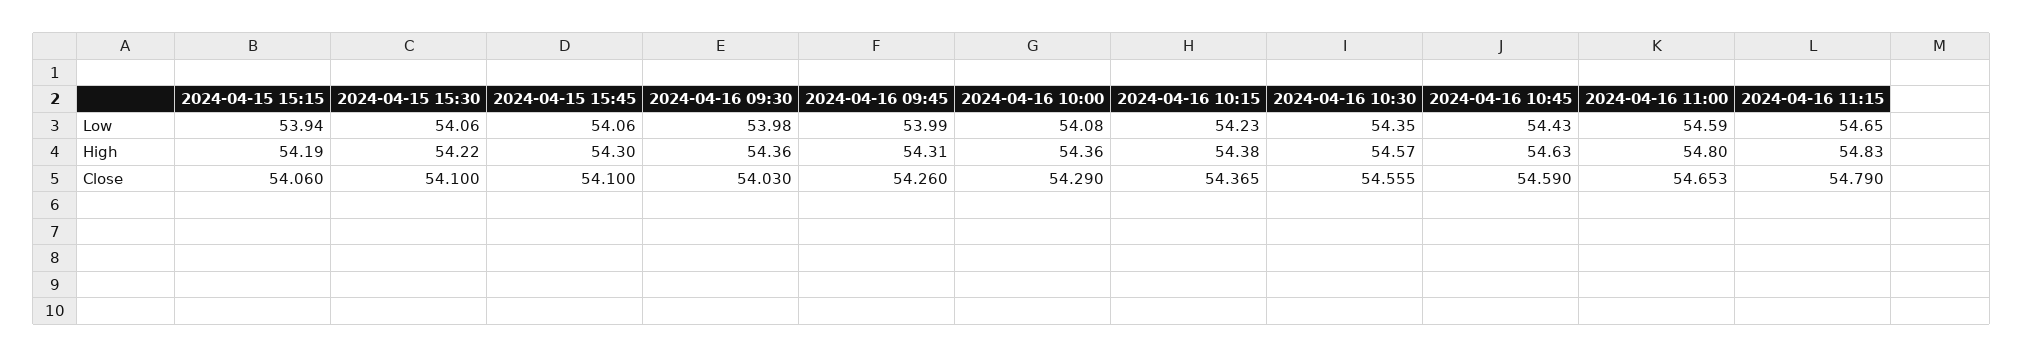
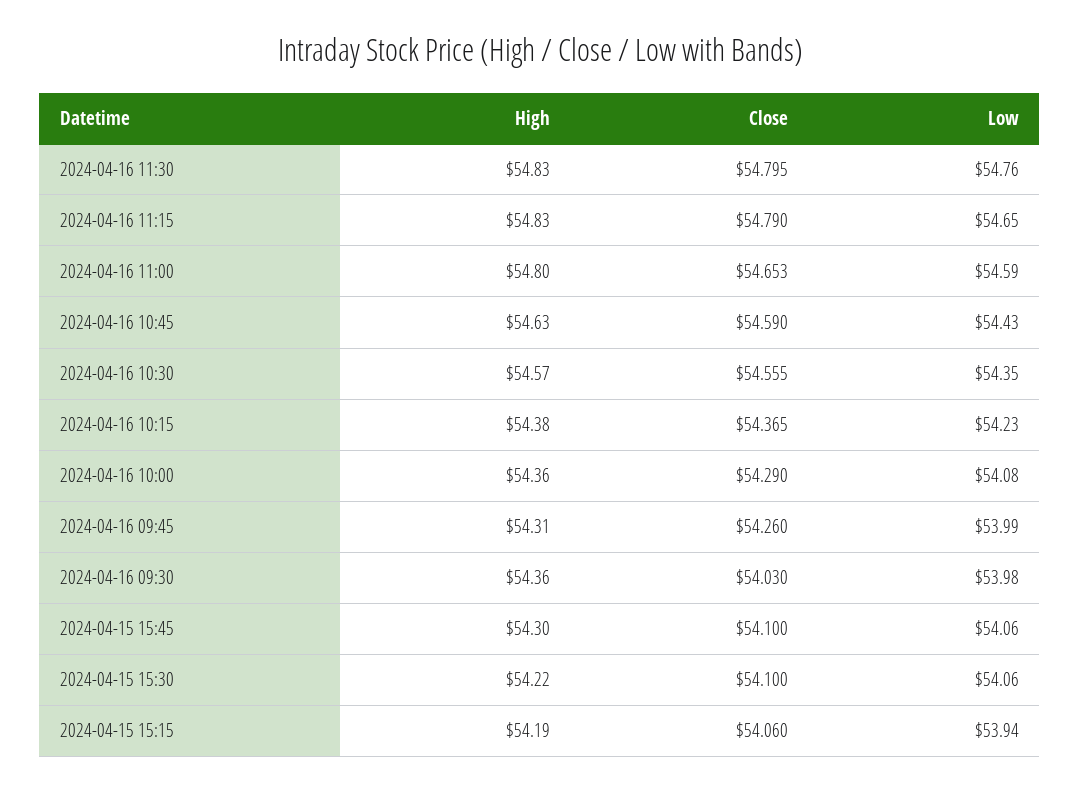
2024-04-16 11:30, High: none -> 54.83
2024-04-16 11:30, Close: none -> 54.795
2024-04-16 11:30, Low: none -> 54.76

